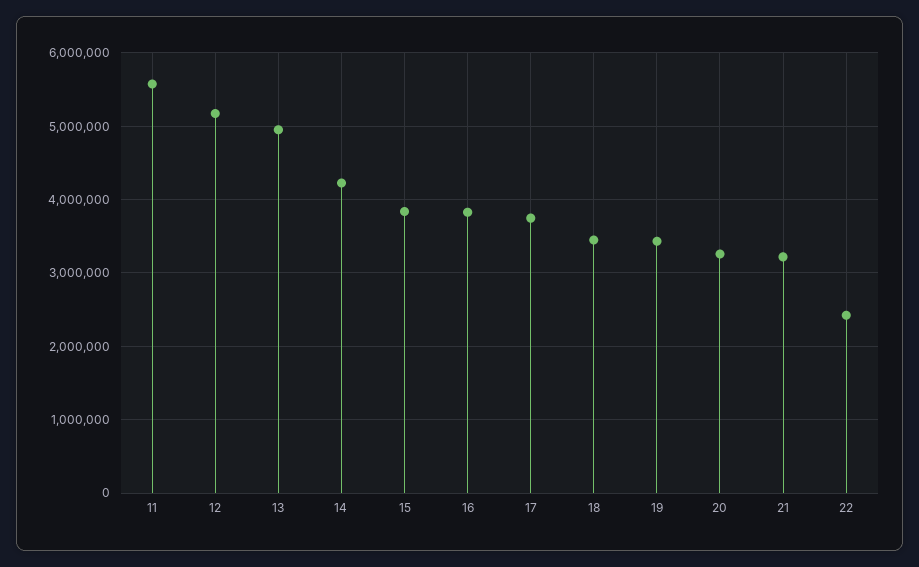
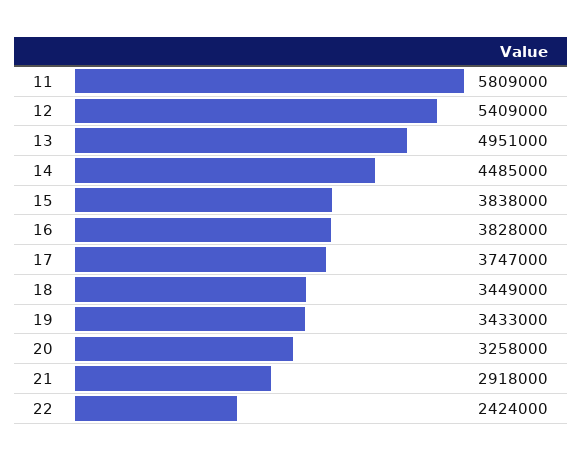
11: 5600000 -> 5809000
12: 5200000 -> 5409000
14: 4200000 -> 4485000
21: 3200000 -> 2918000

